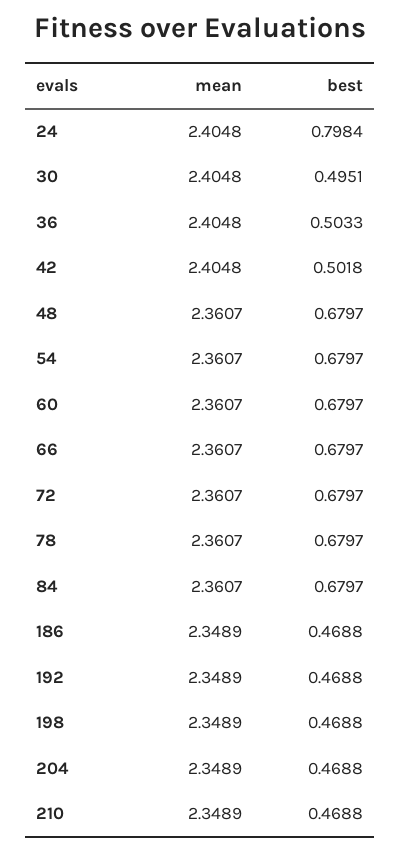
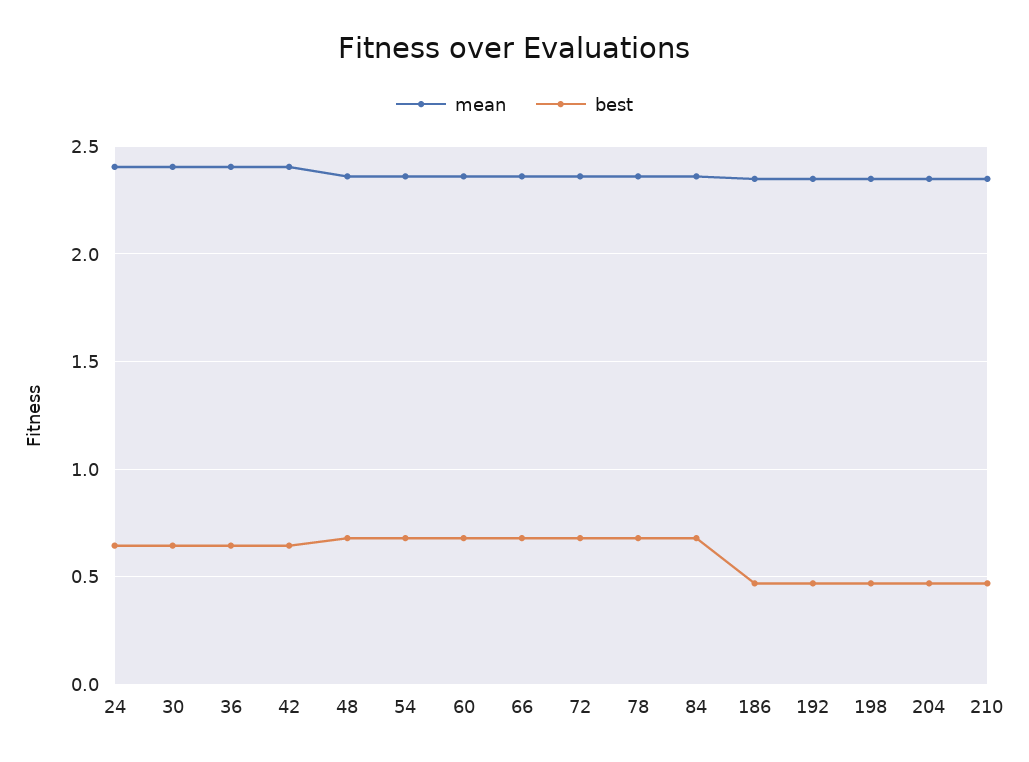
best, 24: 0.7984 -> 0.65
best, 30: 0.4951 -> 0.65
best, 36: 0.5033 -> 0.65
best, 42: 0.5018 -> 0.65

